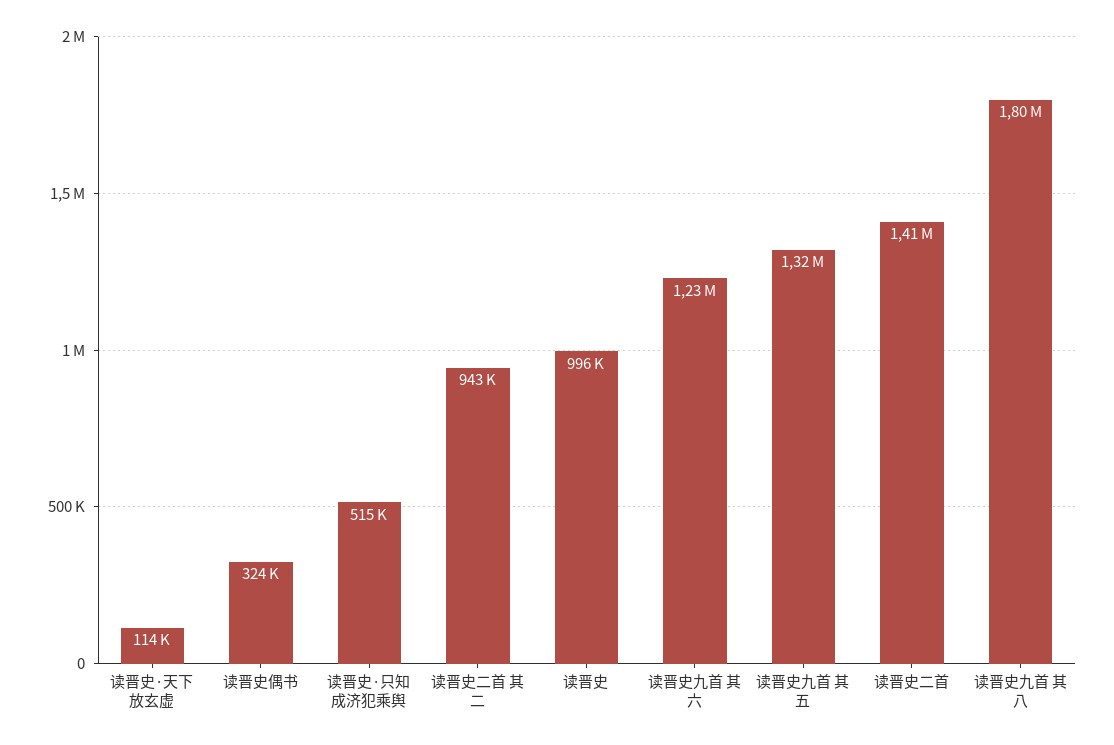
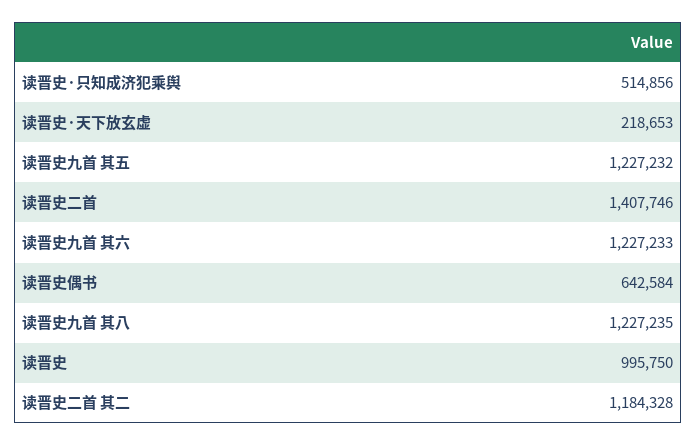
读晋史·天下放玄虚: 114000 -> 218653
读晋史偶书: 324000 -> 642584
读晋史二首 其二: 943000 -> 1184328
读晋史九首 其五: 1320000 -> 1227232
读晋史九首 其八: 1800000 -> 1227235

